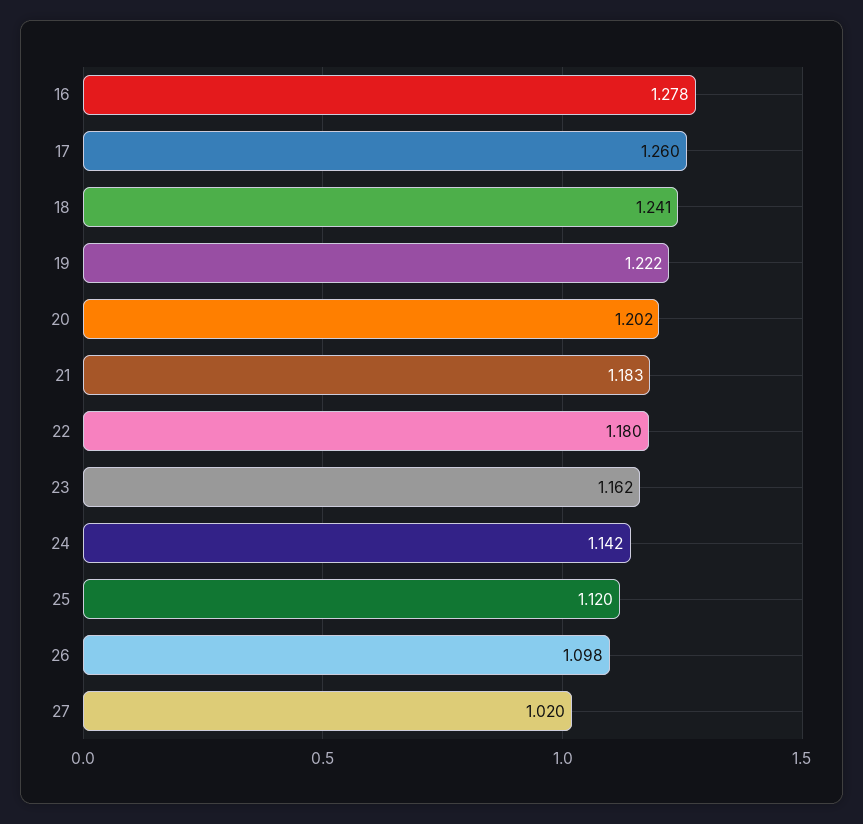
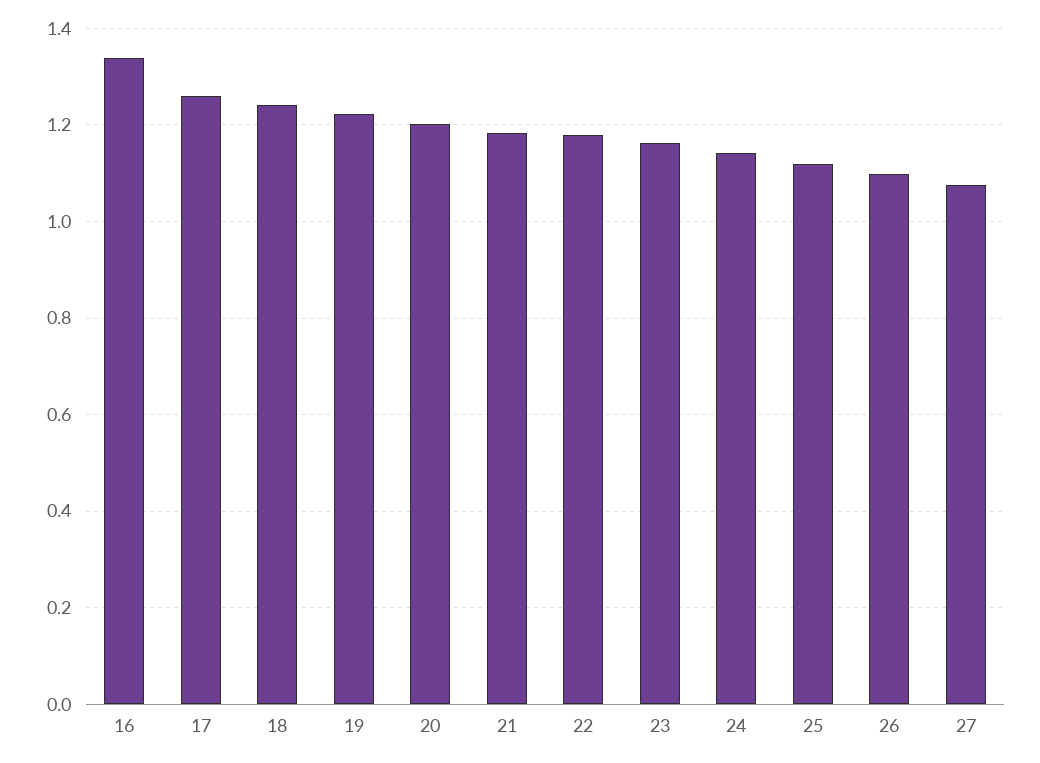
16: 1.278 -> 1.34
27: 1.02 -> 1.08

